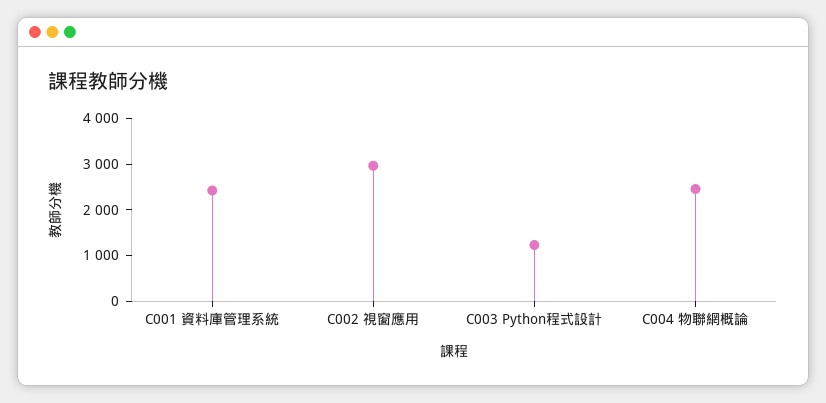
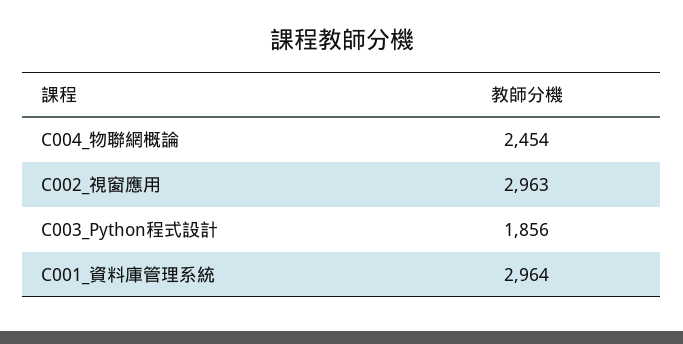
C001 資料庫管理系統: 2400 -> 2964
C003 Python程式設計: 1200 -> 1856

